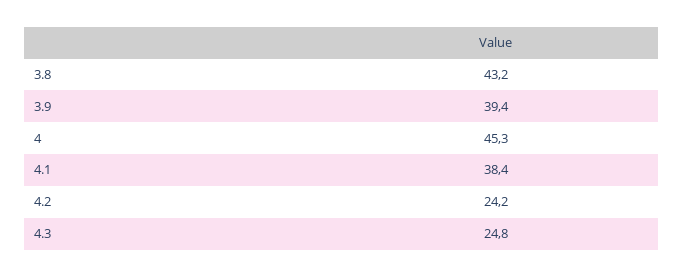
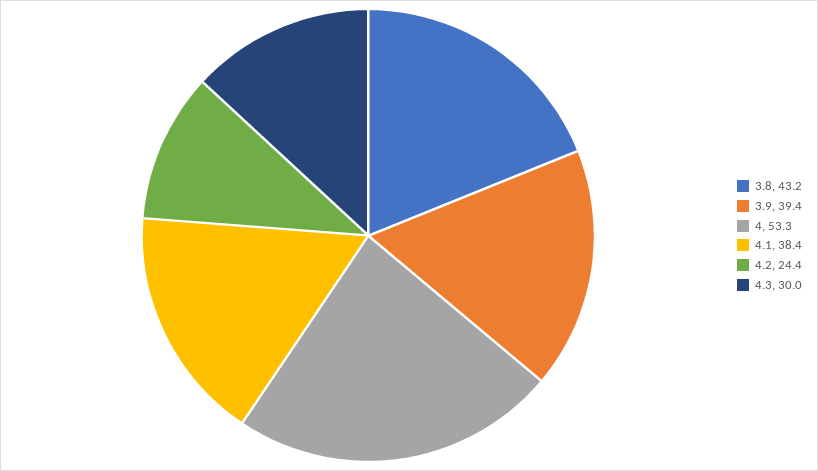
4: 45.3 -> 53.3
4.2: 24.2 -> 24.4
4.3: 24.8 -> 30

